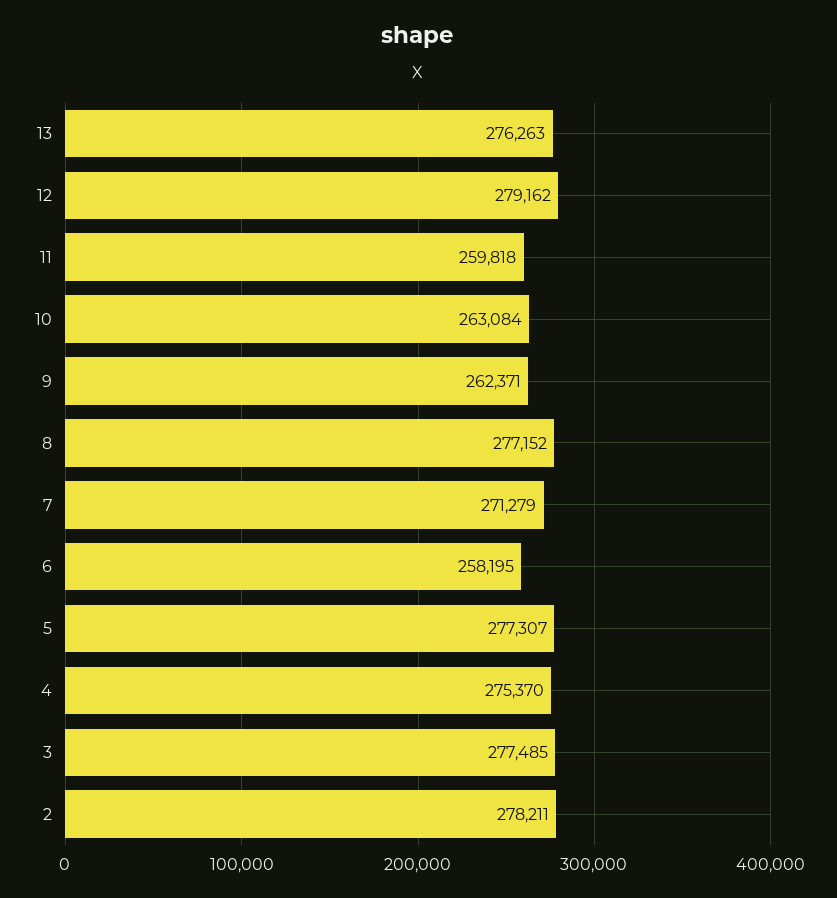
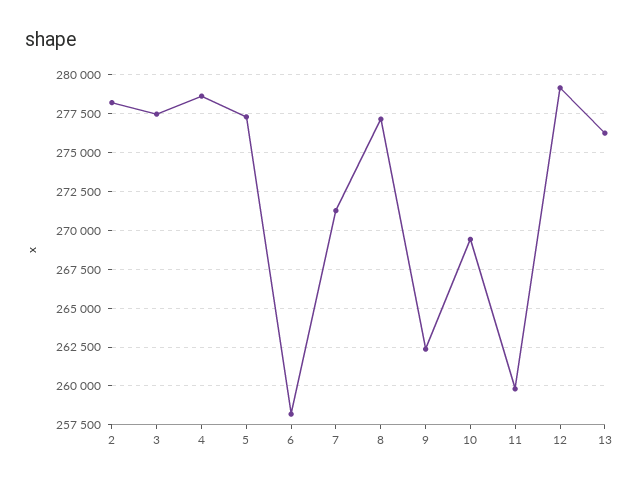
10: 263084 -> 269500
4: 275370 -> 278500

